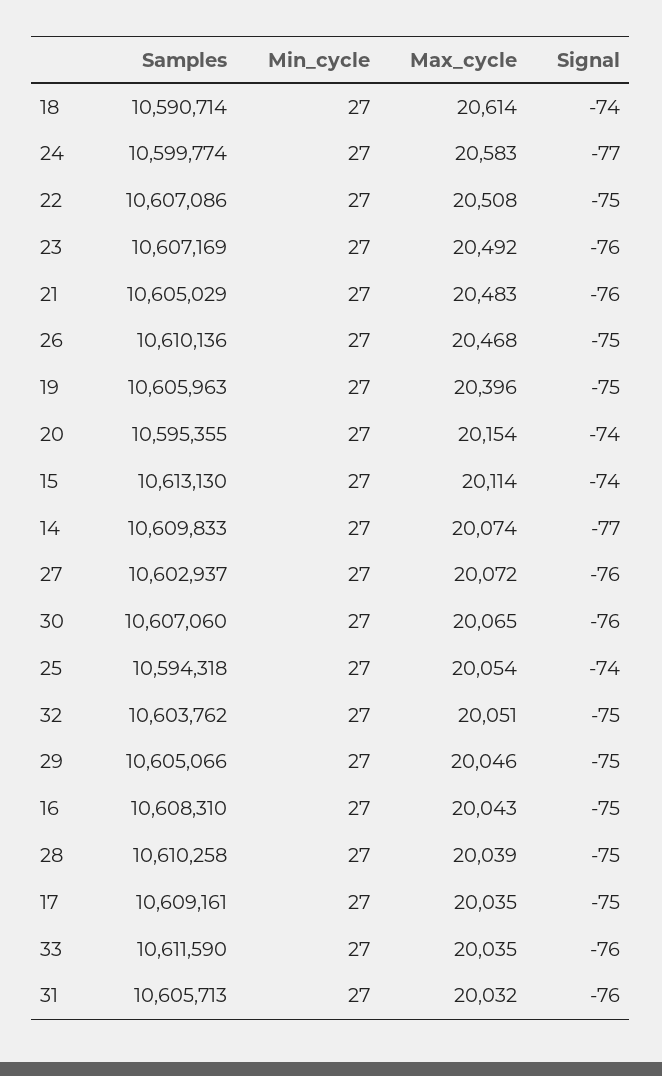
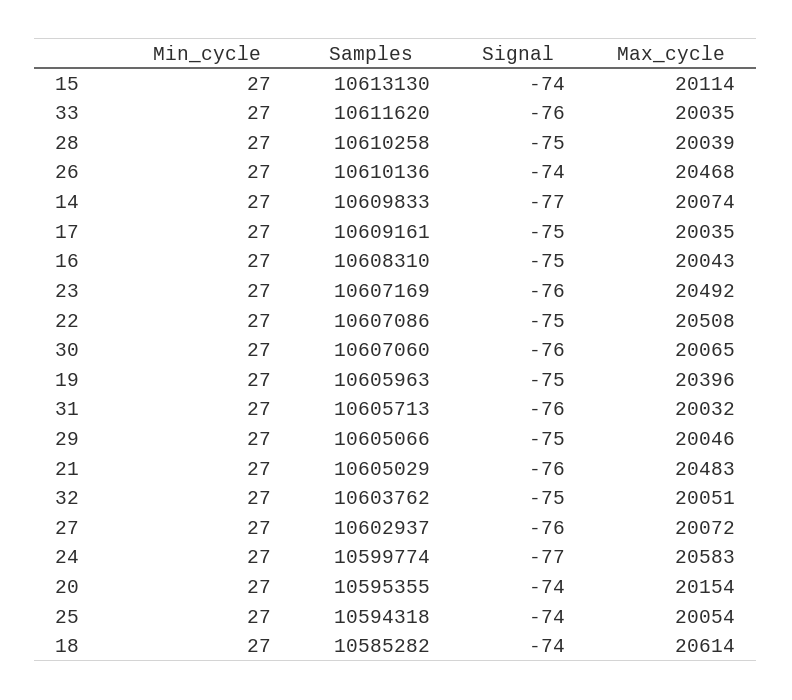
Samples, 18: 10590714 -> 10585282
Signal, 26: -75 -> -74
Samples, 33: 10611590 -> 10611620

